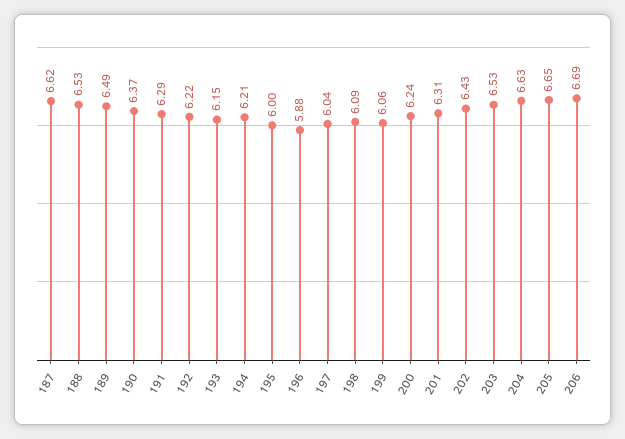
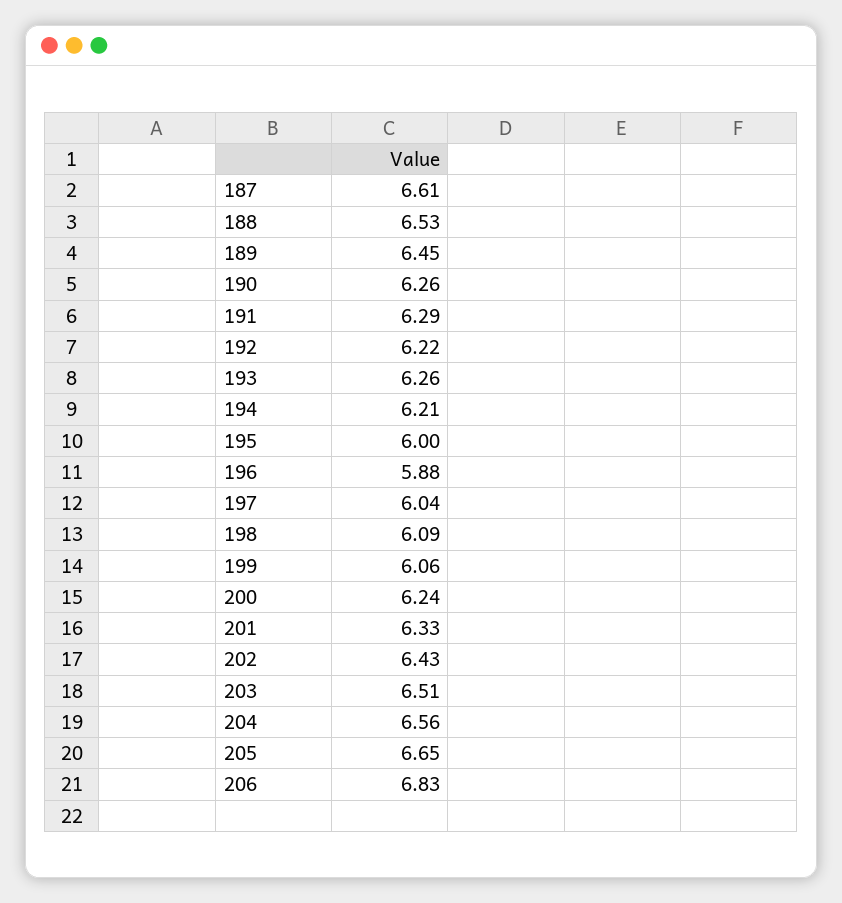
187: 6.62 -> 6.61
189: 6.49 -> 6.45
190: 6.37 -> 6.26
193: 6.15 -> 6.26
201: 6.31 -> 6.33
203: 6.53 -> 6.51
204: 6.63 -> 6.56
206: 6.69 -> 6.83

